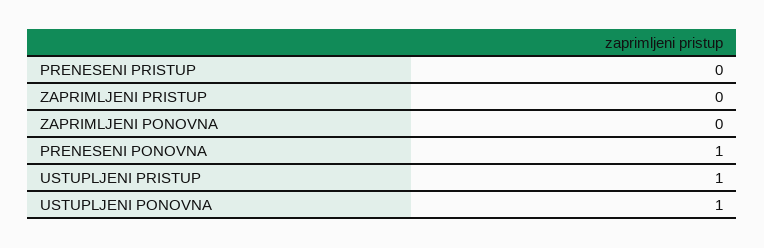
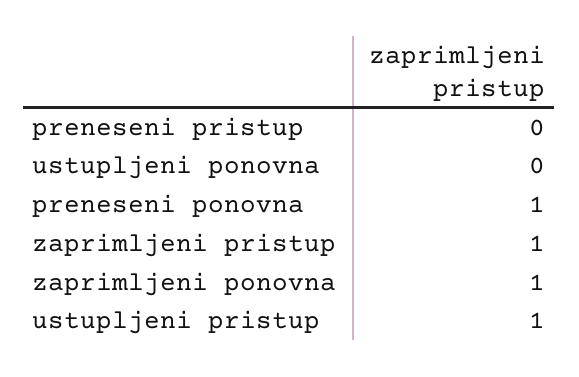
ZAPRIMLJENI PRISTUP: 0 -> 1
ZAPRIMLJENI PONOVNA: 0 -> 1
USTUPLJENI PONOVNA: 1 -> 0

